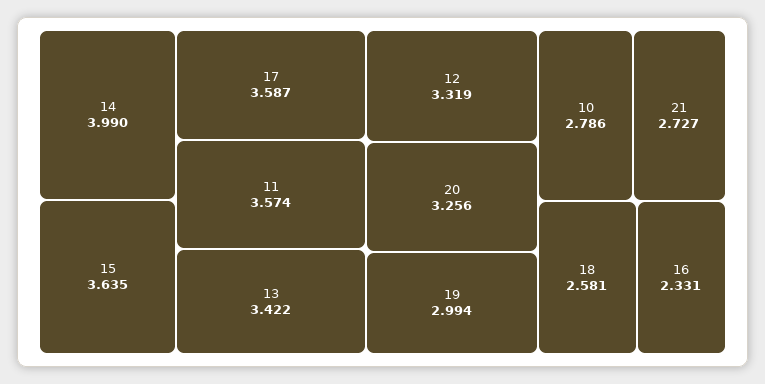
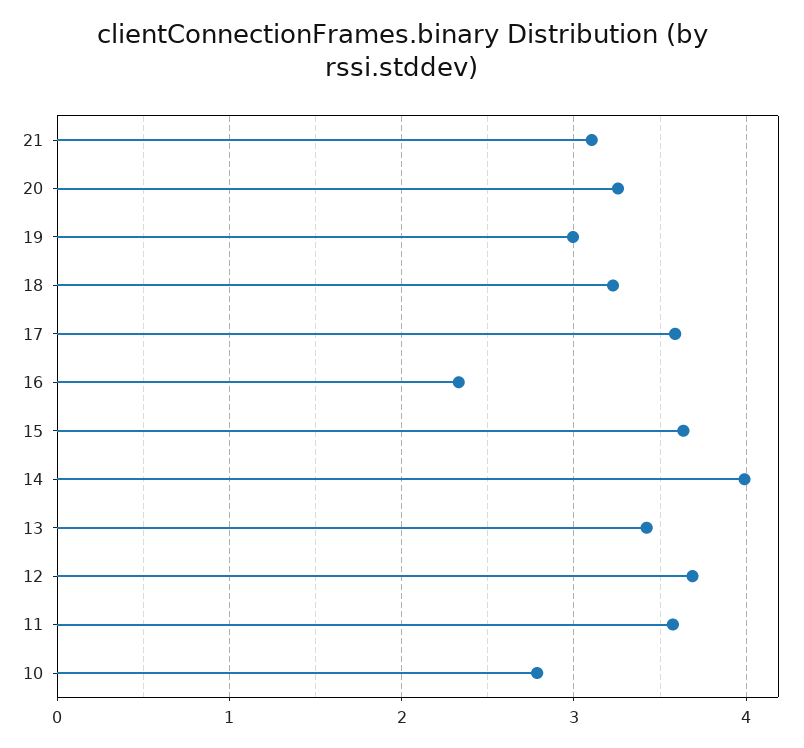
12: 3.319 -> 3.7
21: 2.727 -> 3.1
18: 2.581 -> 3.2

